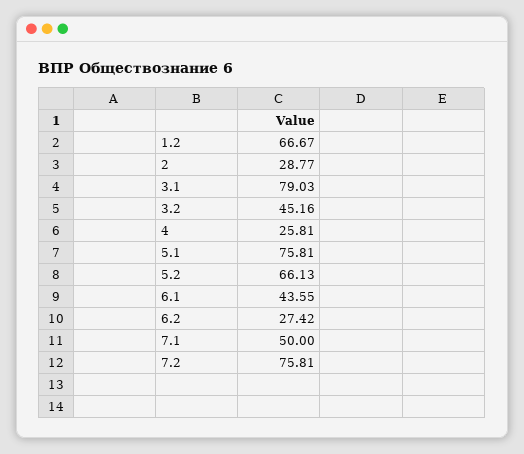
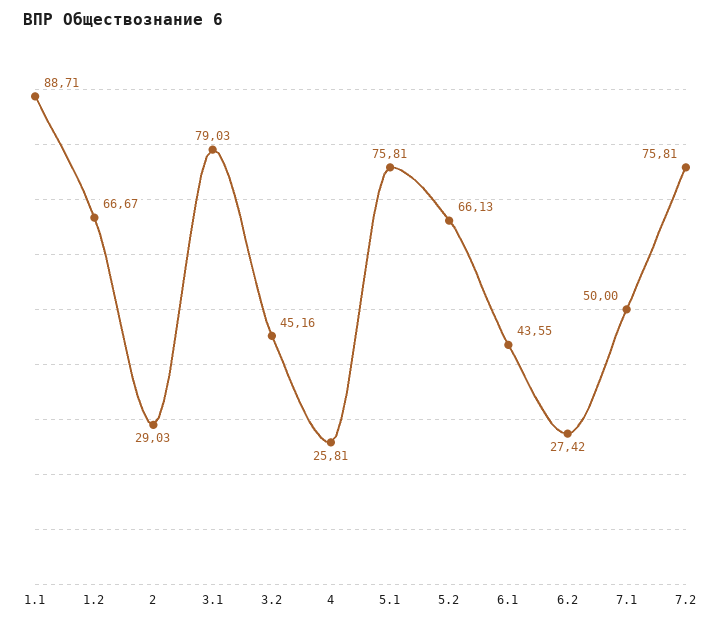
2: 28.77 -> 29.03
1.1: none -> 88.71

